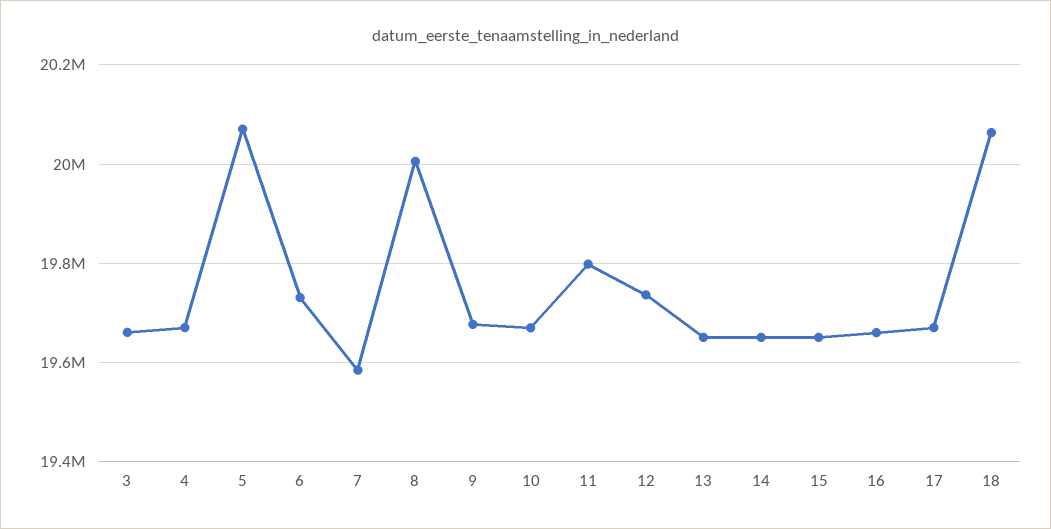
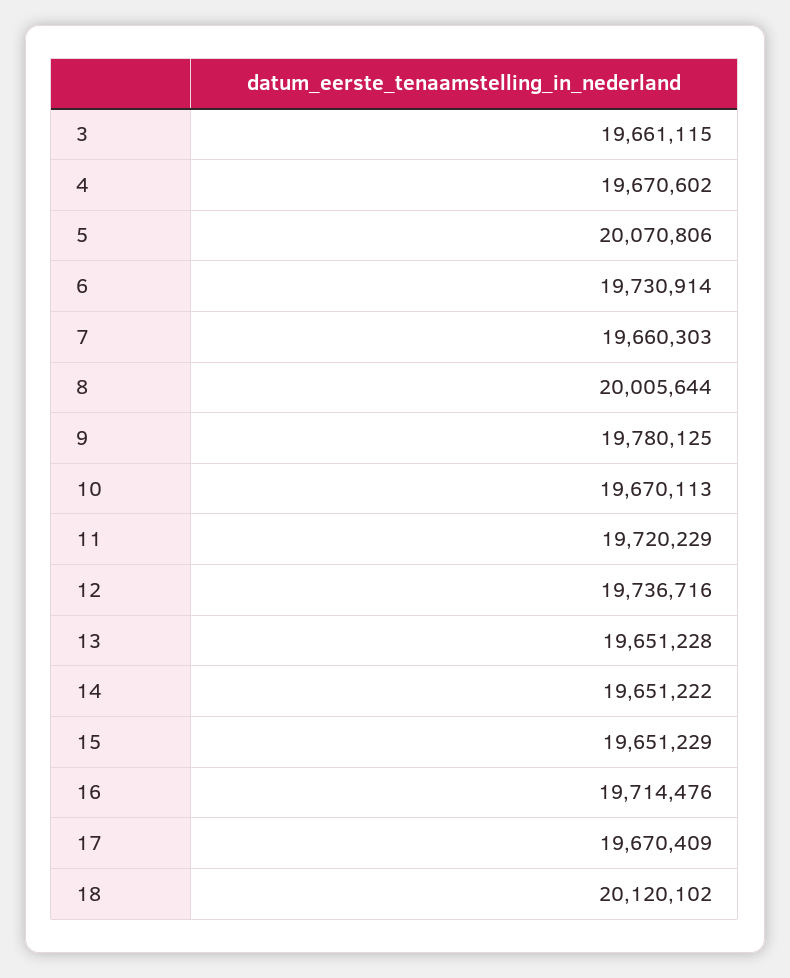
7: 19580000 -> 19660303
9: 19680000 -> 19780125
11: 19800000 -> 19720229
16: 19660000 -> 19714476
18: 20060000 -> 20120102

